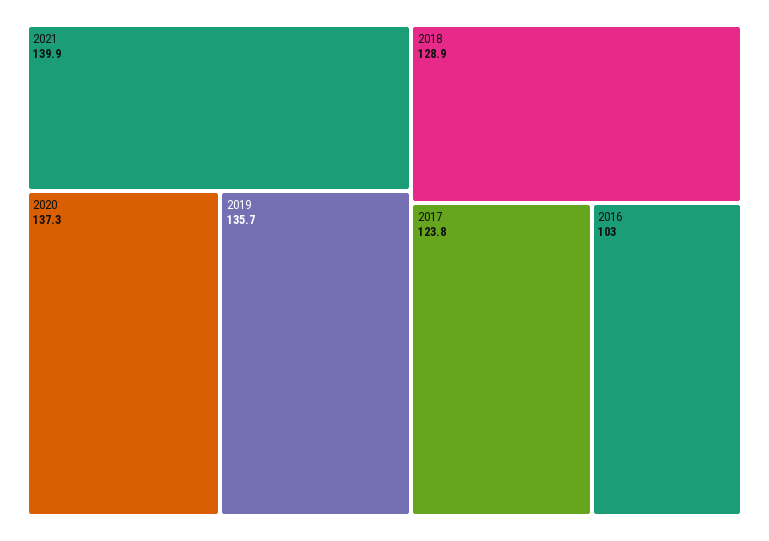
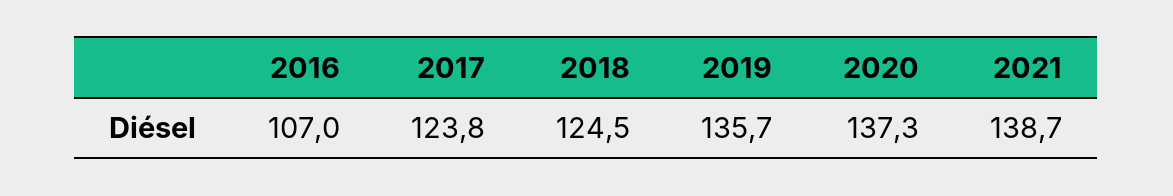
2021: 139.9 -> 138.7
2018: 128.9 -> 124.5
2016: 103 -> 107

